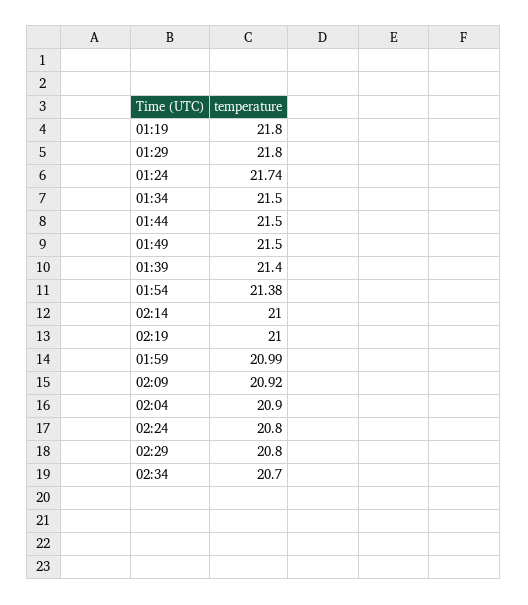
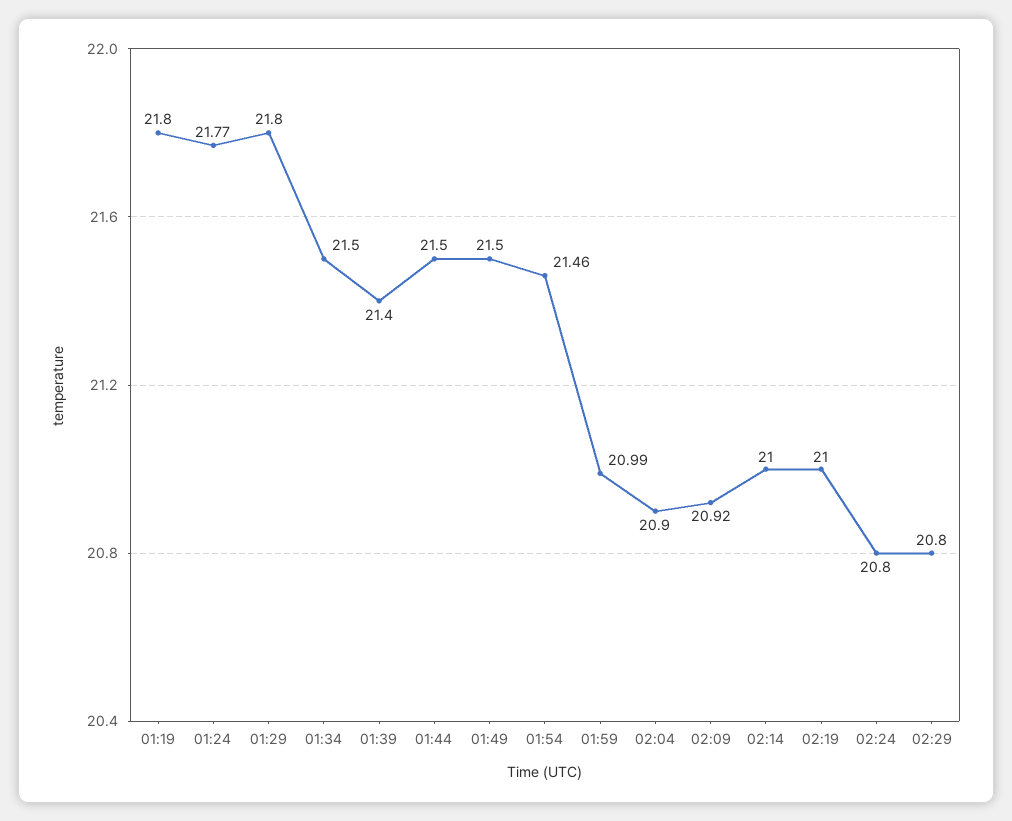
01:24: 21.74 -> 21.77
01:54: 21.38 -> 21.46
02:34: 20.7 -> none

